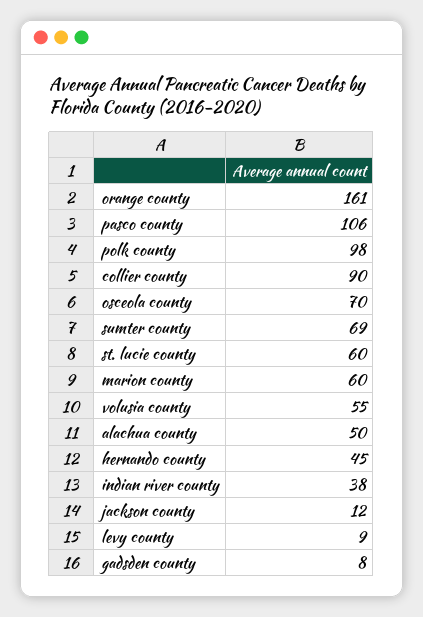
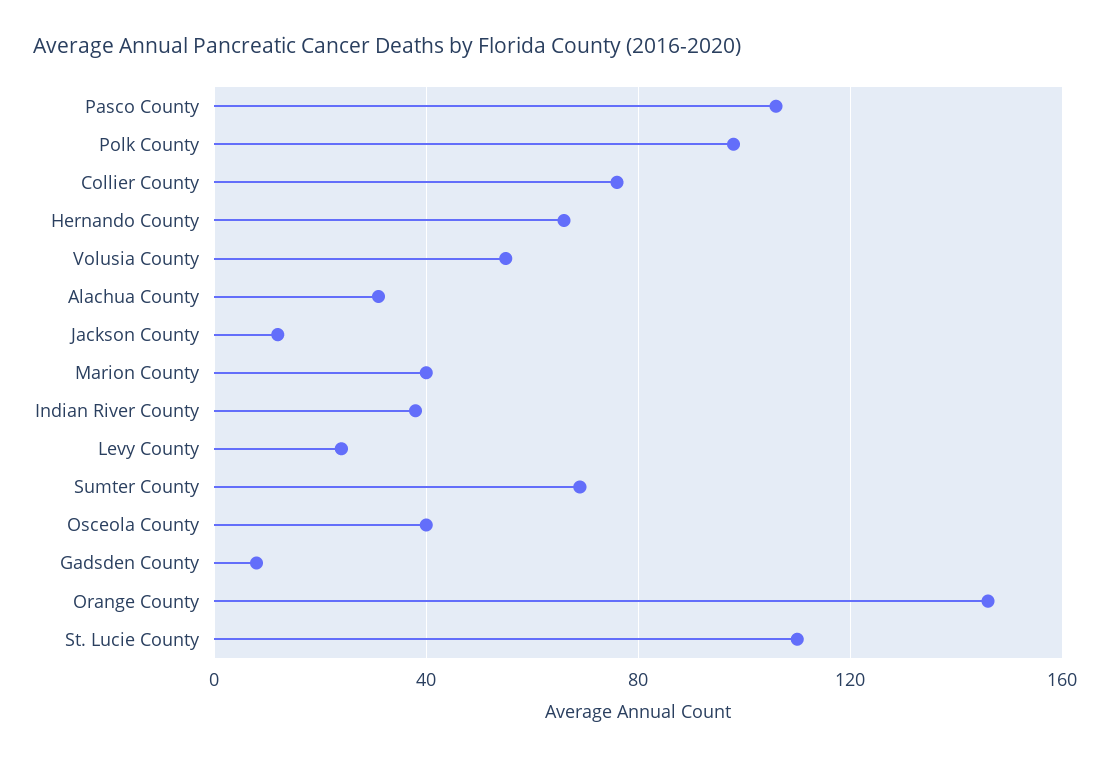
orange county: 161 -> 145
collier county: 90 -> 75
osceola county: 70 -> 40
st. lucie county: 60 -> 110
marion county: 60 -> 40
alachua county: 50 -> 30
hernando county: 45 -> 65
levy county: 9 -> 25

